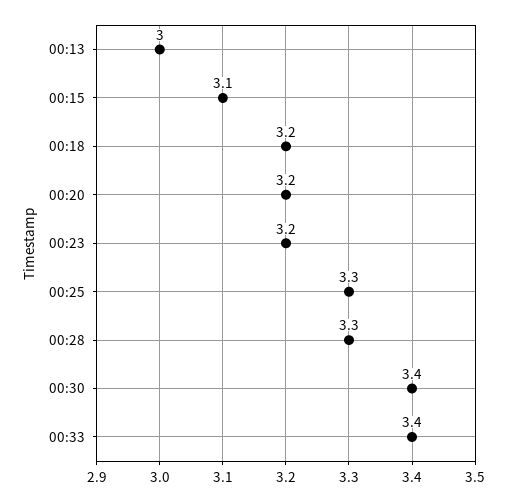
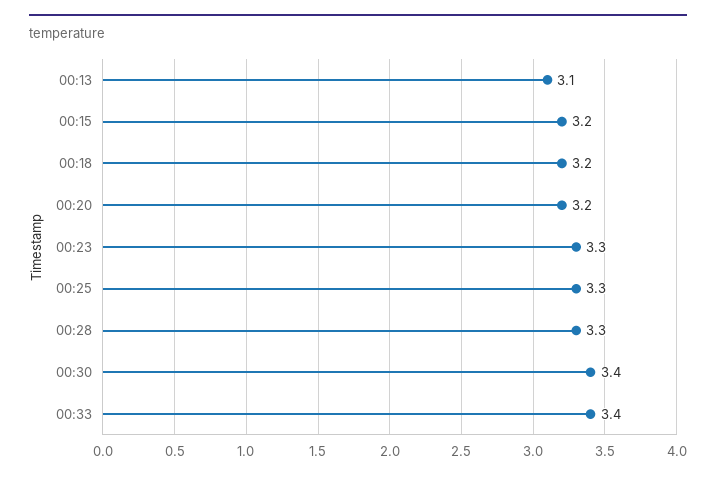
00:13: 3 -> 3.1
00:15: 3.1 -> 3.2
00:23: 3.2 -> 3.3

